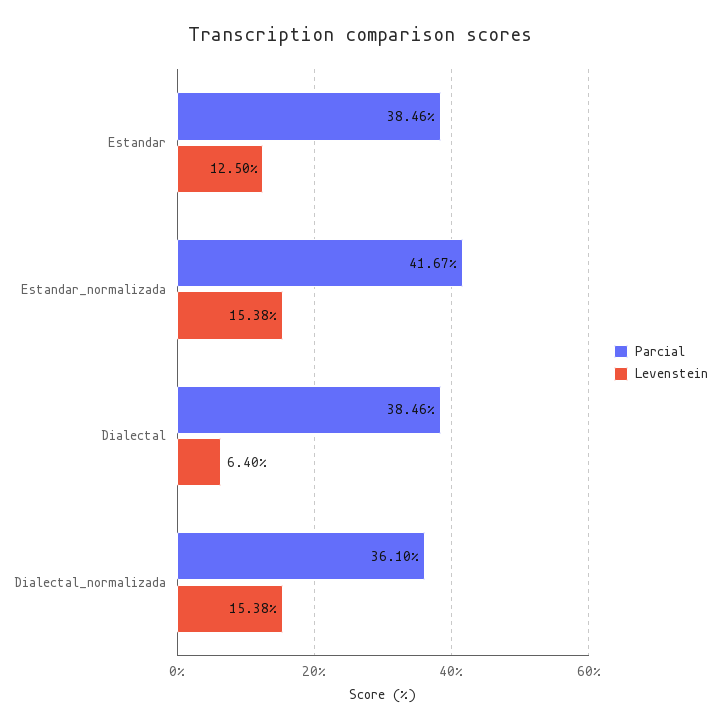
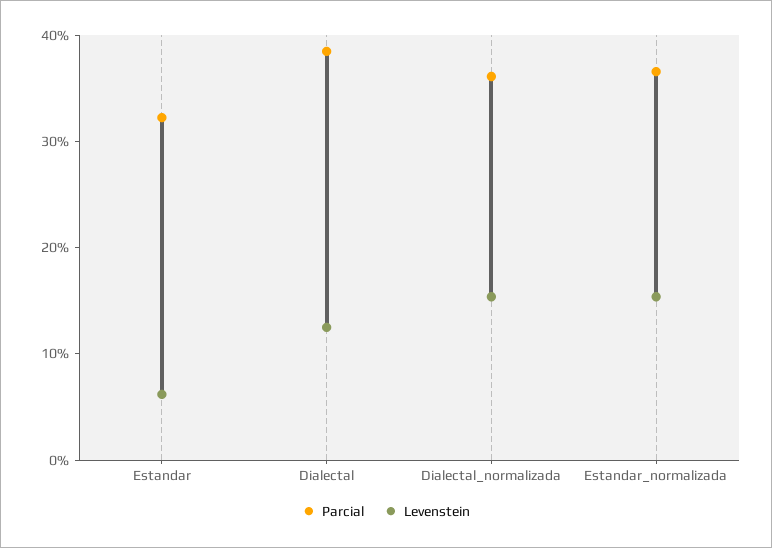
Parcial, Estandar: 38.46 -> 32
Levenstein, Estandar: 12.5 -> 6
Parcial, Estandar_normalizada: 41.67 -> 36
Levenstein, Dialectal: 6.4 -> 12

